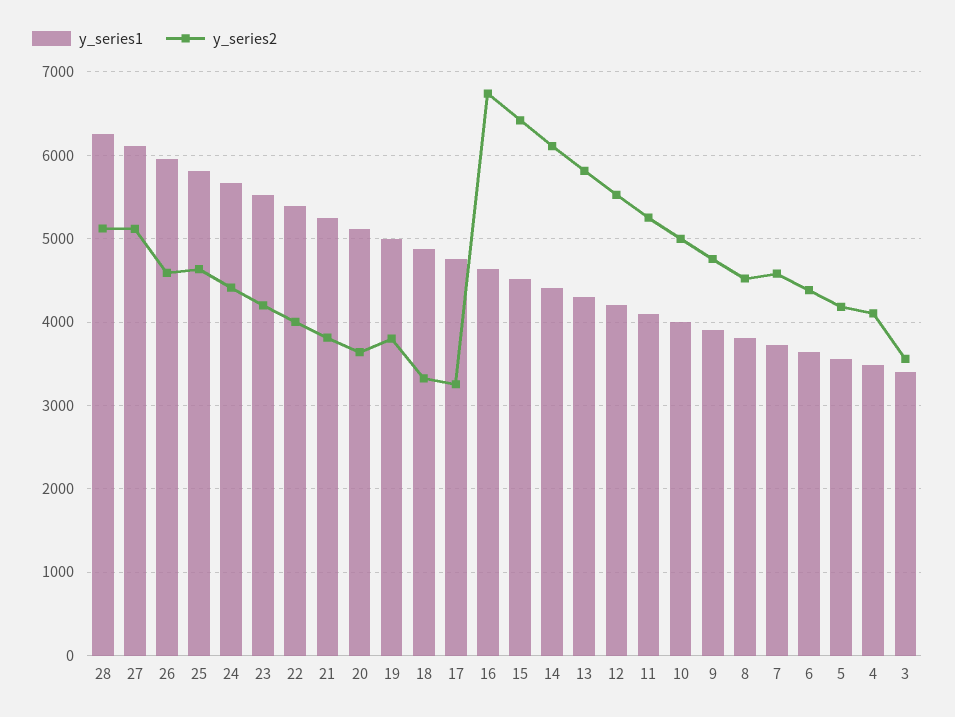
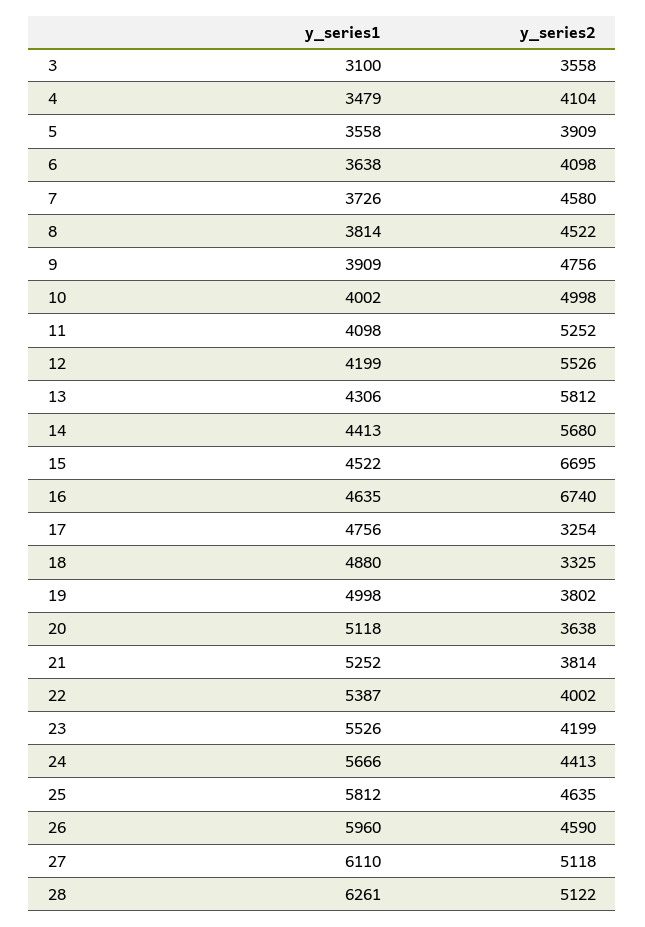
y_series2, 15: 6400 -> 6695
y_series2, 14: 6100 -> 5680
y_series2, 6: 4400 -> 4098
y_series2, 5: 4200 -> 3909
y_series1, 3: 3400 -> 3100

